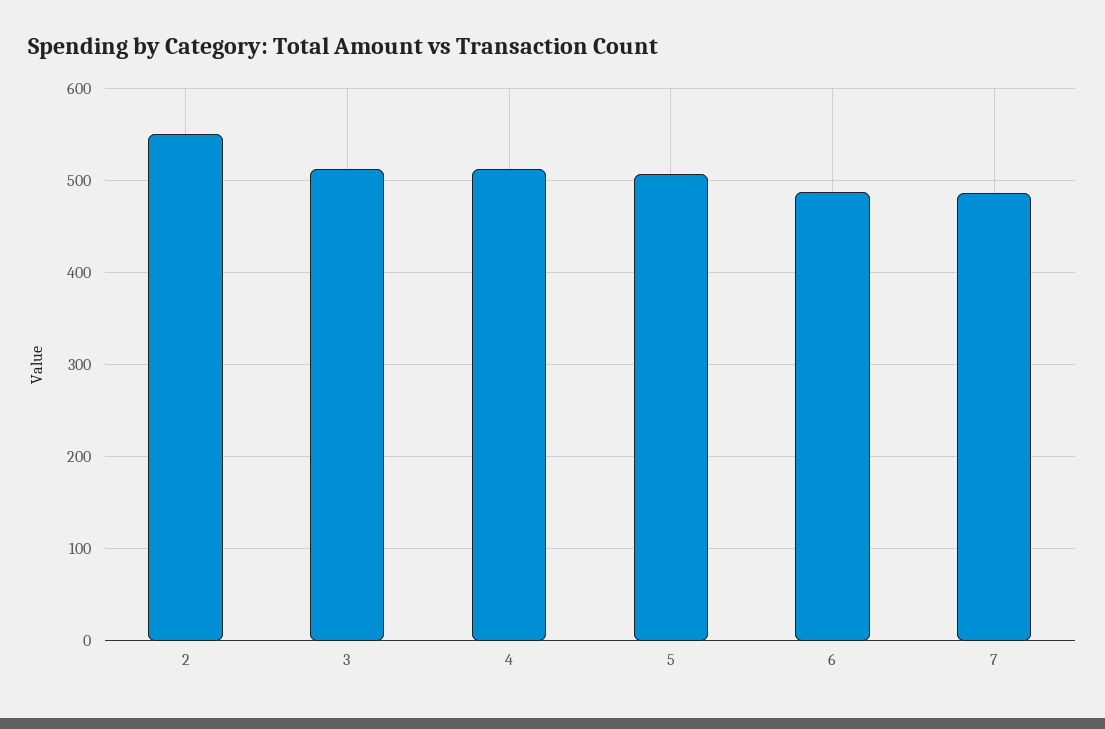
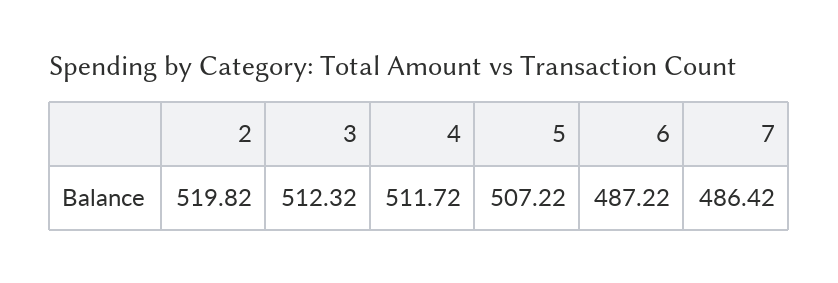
2: 550 -> 519.82

